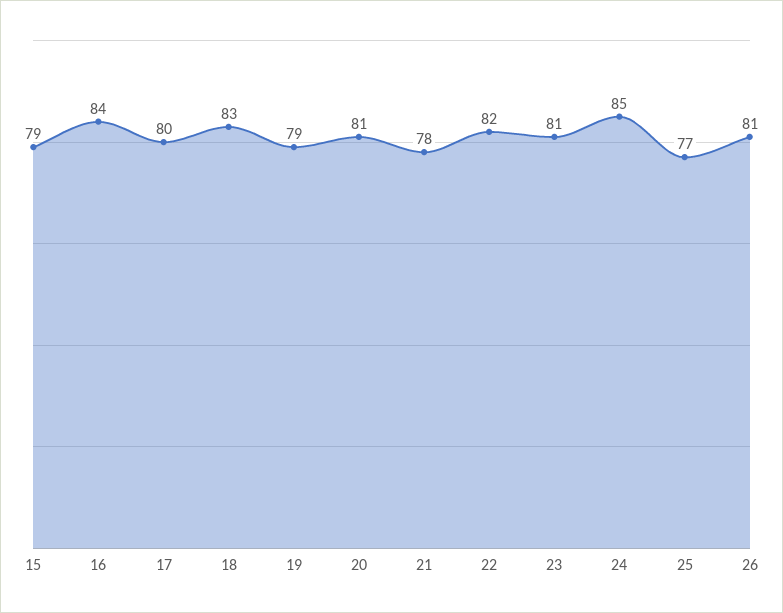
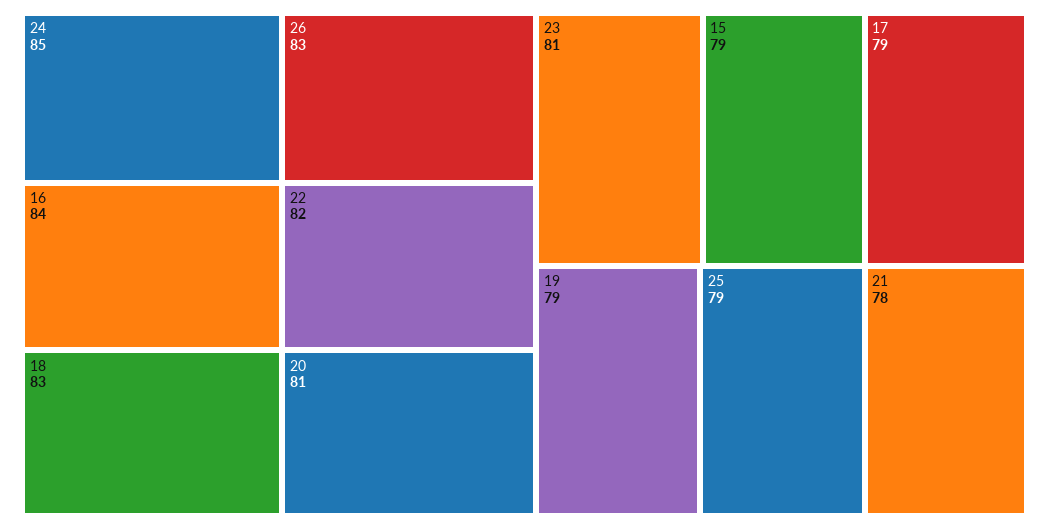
17: 80 -> 79
25: 77 -> 79
26: 81 -> 83

